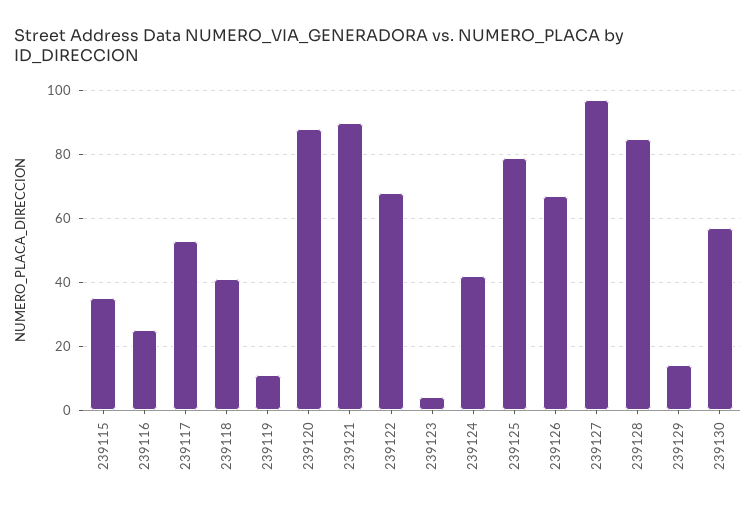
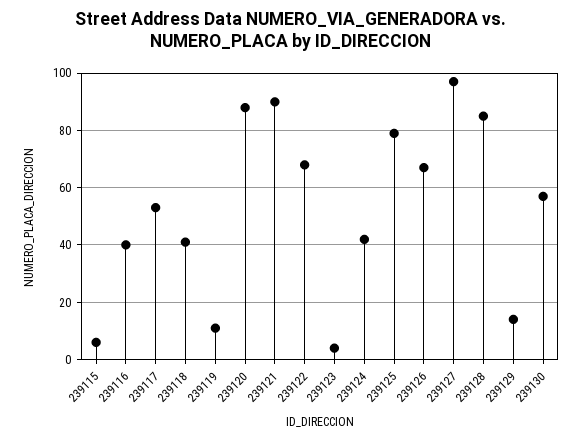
239115: 35 -> 5
239116: 25 -> 40

